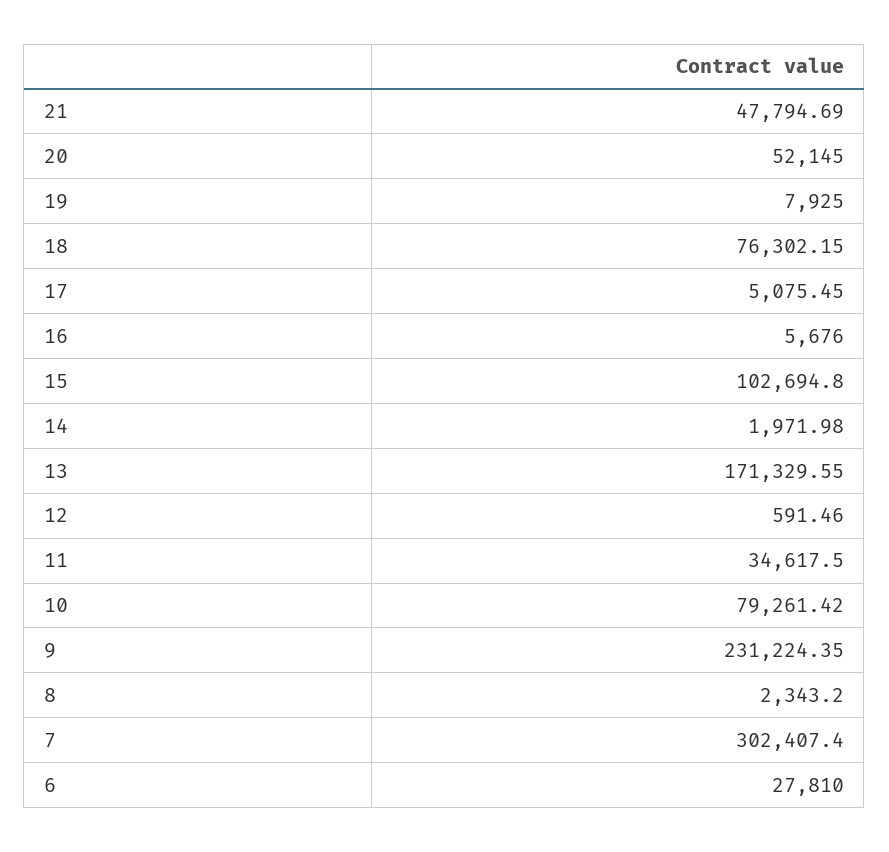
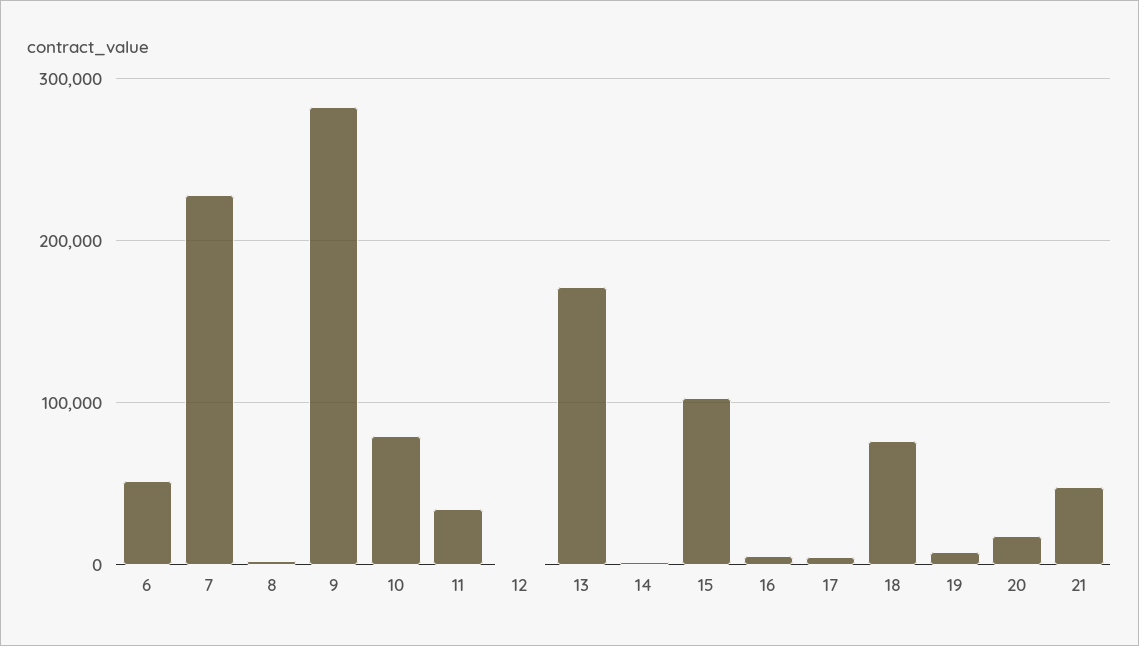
20: 52145 -> 20000
9: 231224.35 -> 280000
7: 302407.4 -> 230000
6: 27810 -> 50000

